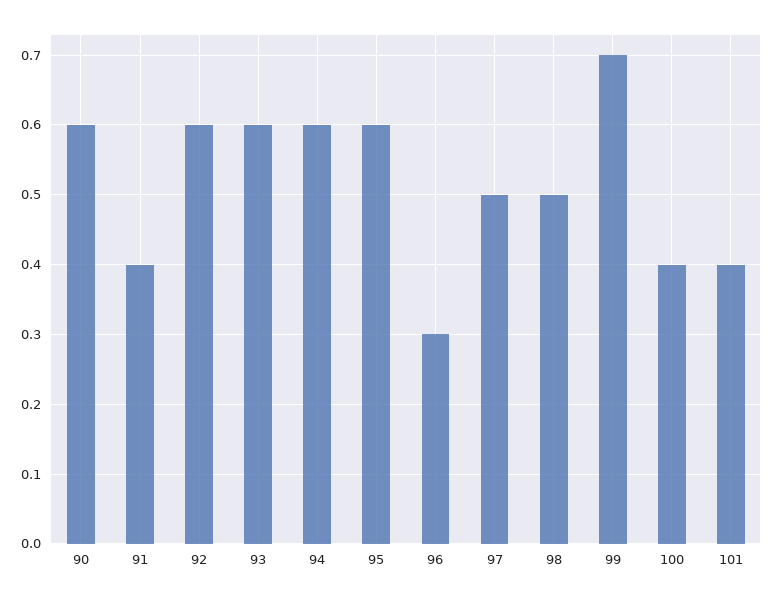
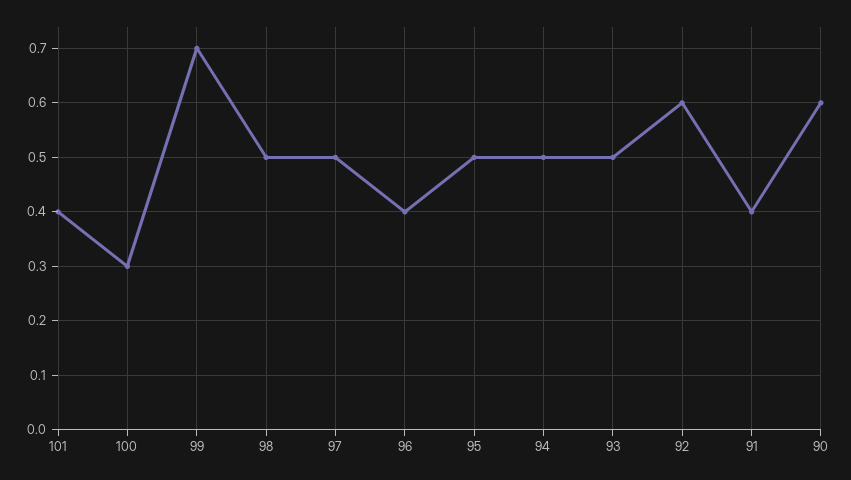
93: 0.6 -> 0.5
94: 0.6 -> 0.5
95: 0.6 -> 0.5
96: 0.3 -> 0.4
100: 0.4 -> 0.3

